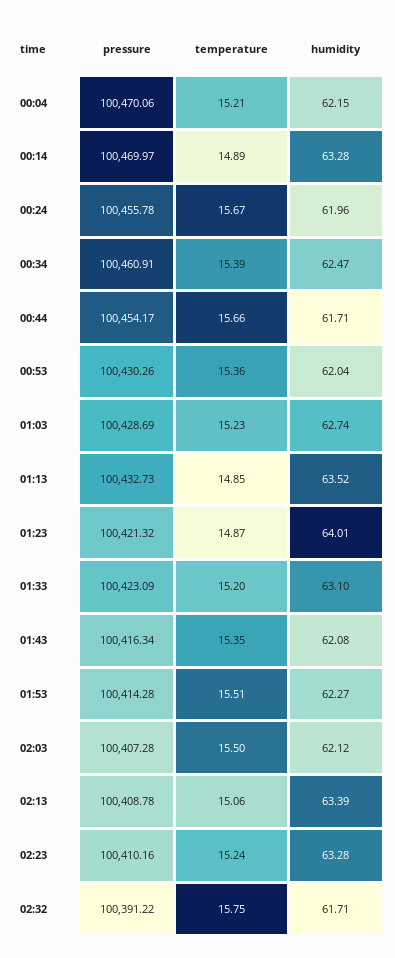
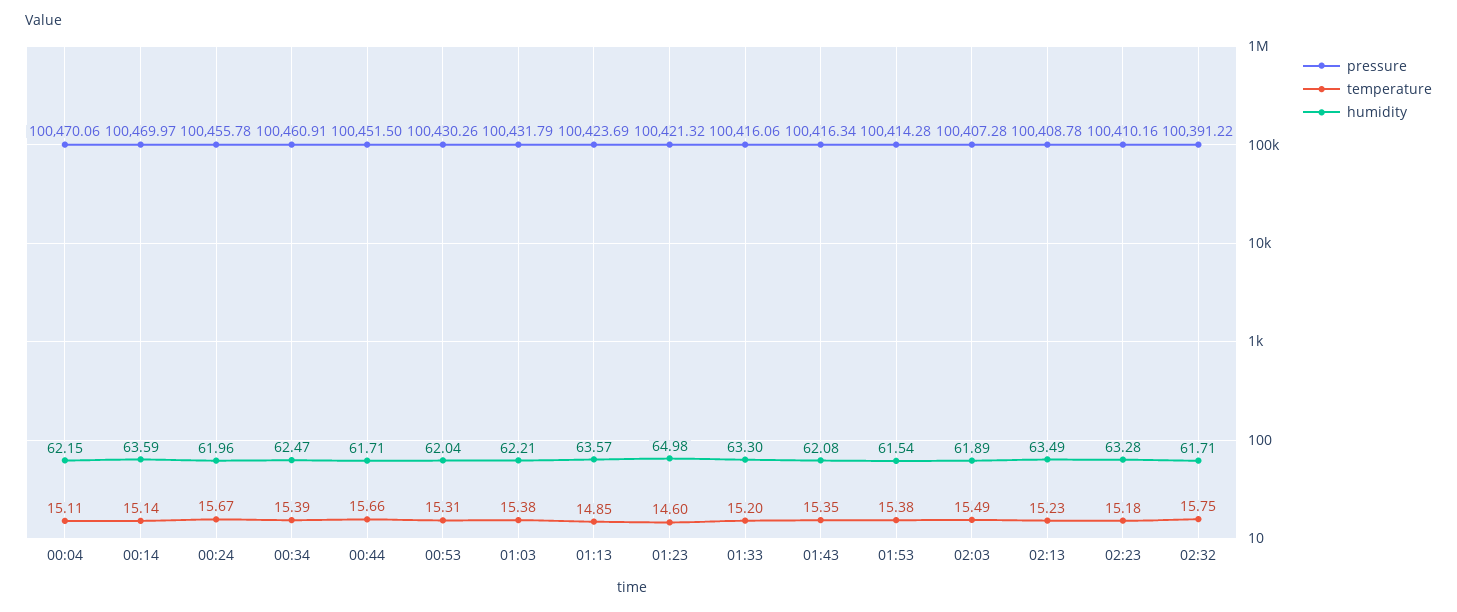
temperature, 00:04: 15.21 -> 15.11
temperature, 00:14: 14.89 -> 15.14
humidity, 00:14: 63.28 -> 63.59
pressure, 00:44: 100454.17 -> 100451.5
temperature, 00:53: 15.36 -> 15.31
pressure, 01:03: 100428.69 -> 100431.79
temperature, 01:03: 15.23 -> 15.38
humidity, 01:03: 62.74 -> 62.21
pressure, 01:13: 100432.73 -> 100423.69
humidity, 01:13: 63.52 -> 63.57
temperature, 01:23: 14.87 -> 14.6
humidity, 01:23: 64.01 -> 64.98
pressure, 01:33: 100423.09 -> 100416.06
humidity, 01:33: 63.1 -> 63.3
temperature, 01:53: 15.51 -> 15.38
humidity, 01:53: 62.27 -> 61.54
temperature, 02:03: 15.5 -> 15.49
humidity, 02:03: 62.12 -> 61.89
temperature, 02:13: 15.06 -> 15.23
humidity, 02:13: 63.39 -> 63.49
temperature, 02:23: 15.24 -> 15.18

